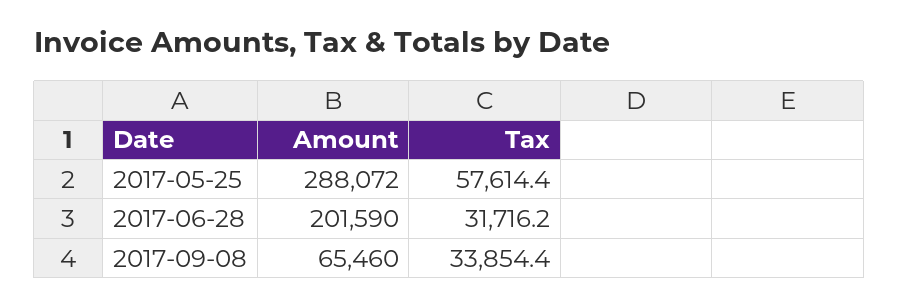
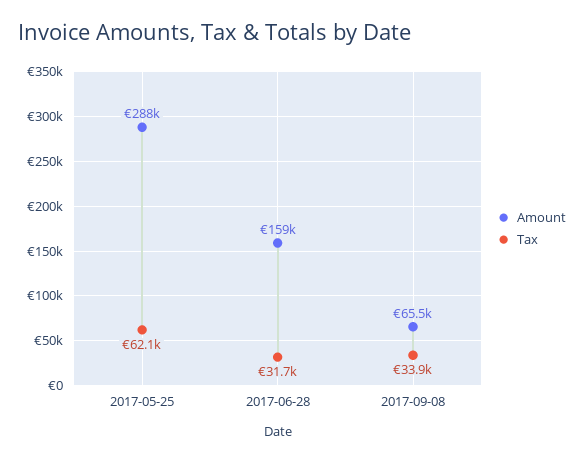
Tax, 2017-05-25: 57614.4 -> 62100
Amount, 2017-06-28: 201590 -> 159000

